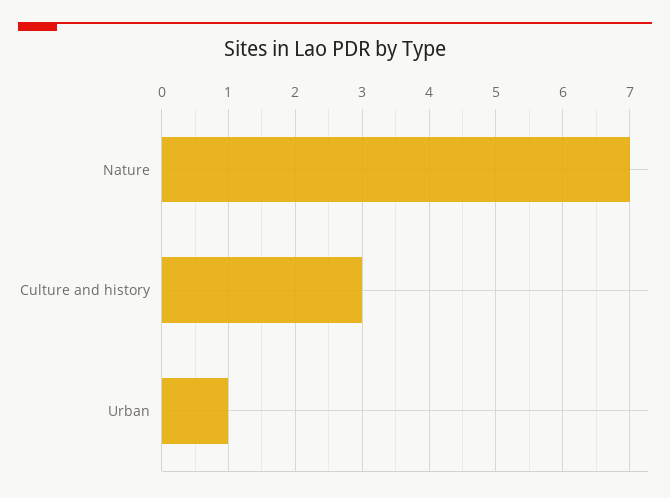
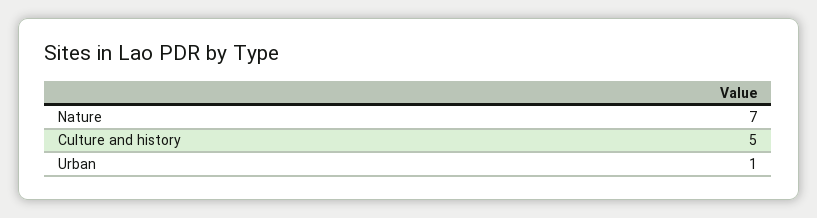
Culture and history: 3 -> 5

